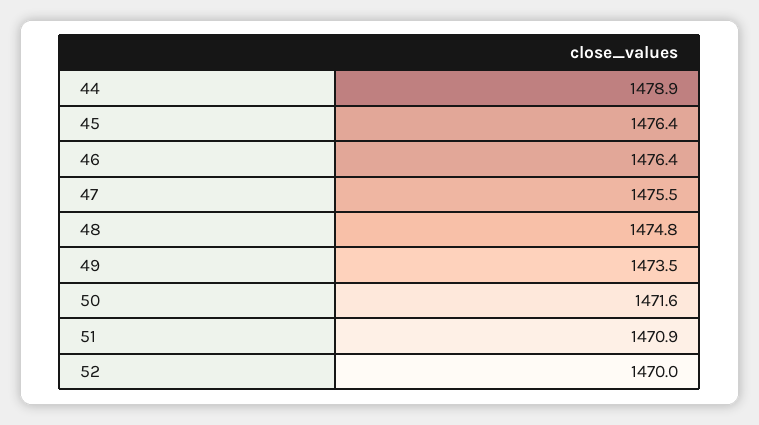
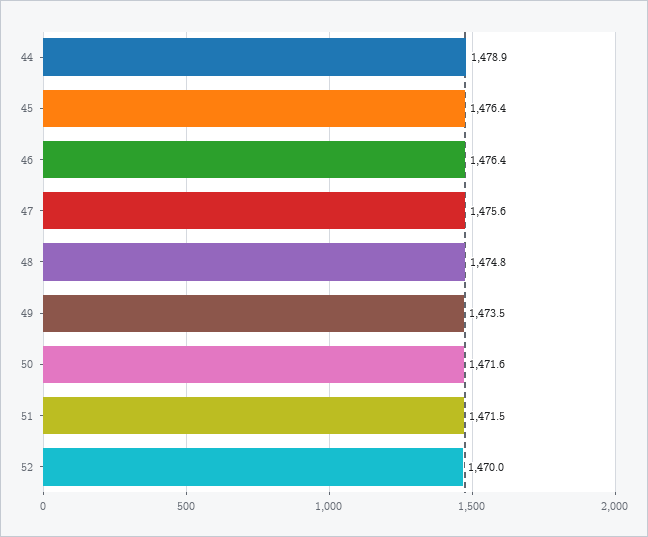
47: 1475.5 -> 1475.6
51: 1470.9 -> 1471.5

